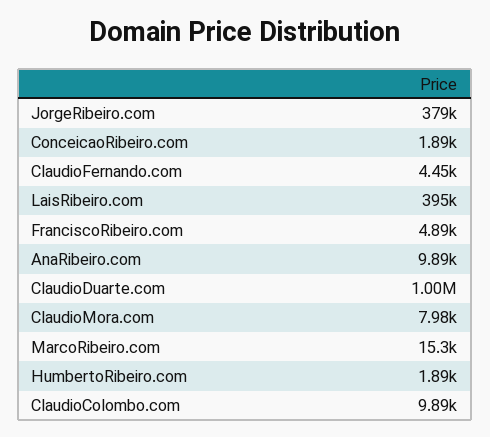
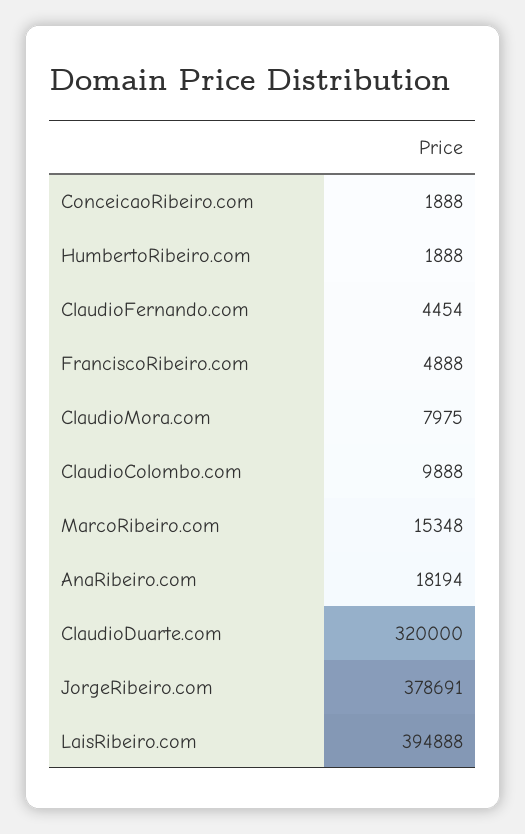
AnaRibeiro.com: 9890 -> 18194
ClaudioDuarte.com: 1000000 -> 320000

